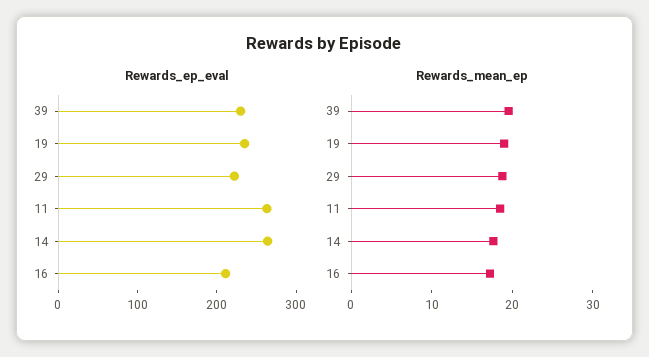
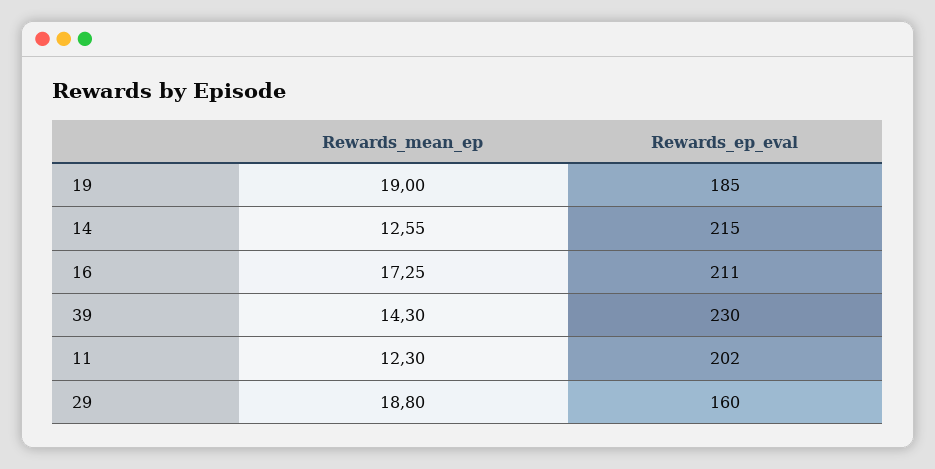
Rewards_ep_eval, 19: 240 -> 185
Rewards_ep_eval, 29: 220 -> 160
Rewards_ep_eval, 11: 260 -> 202
Rewards_ep_eval, 14: 260 -> 215
Rewards_mean_ep, 39: 20 -> 14.3
Rewards_mean_ep, 11: 18 -> 12.3
Rewards_mean_ep, 14: 18 -> 12.55

